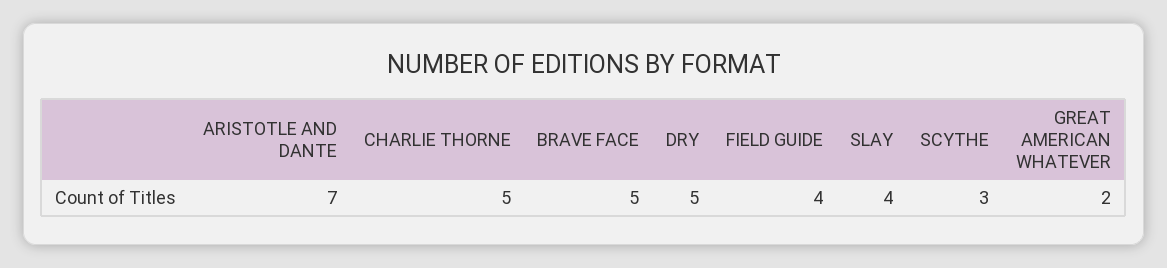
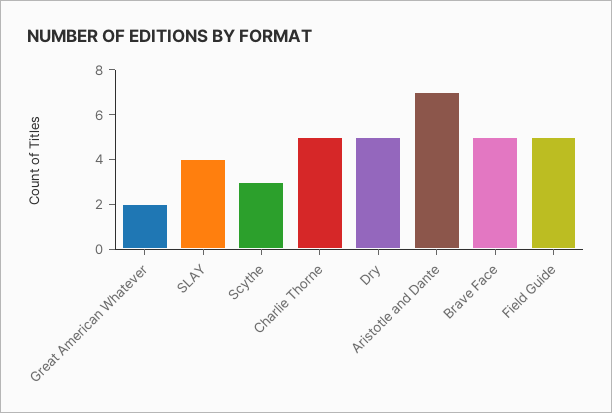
FIELD GUIDE: 4 -> 5

